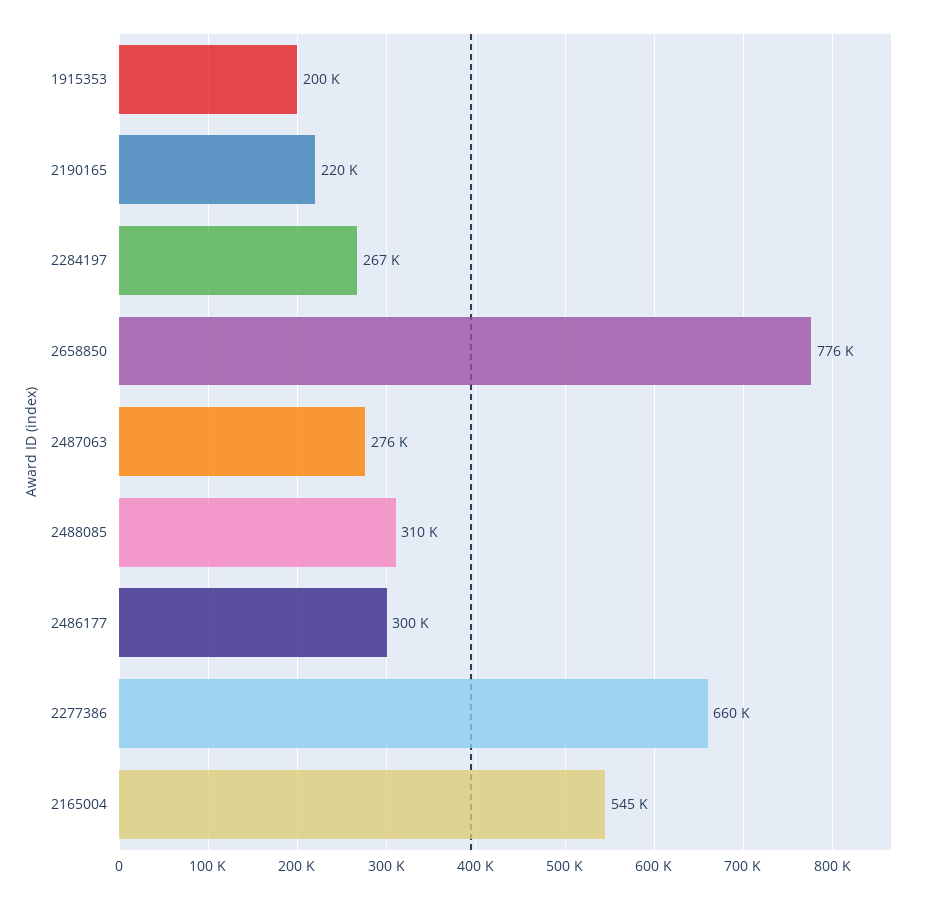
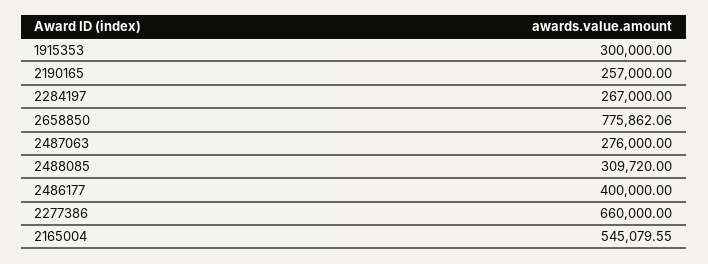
1915353: 200000 -> 300000
2190165: 220000 -> 257000
2486177: 300000 -> 400000

